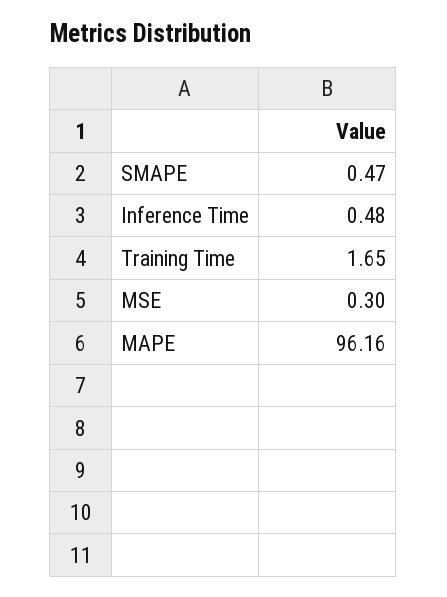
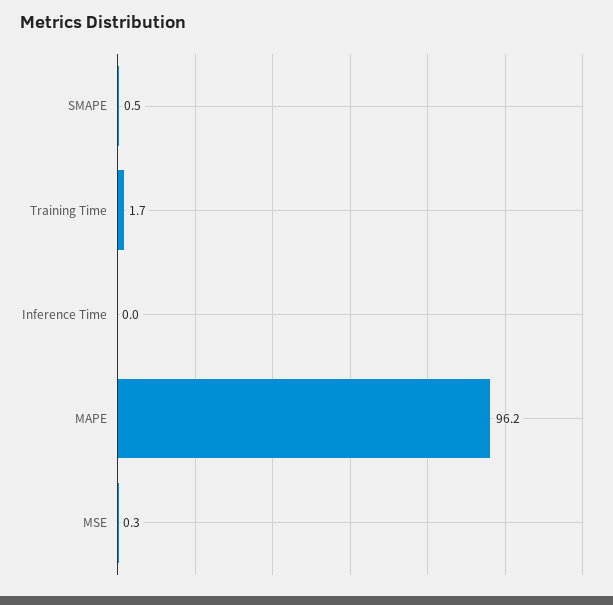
Inference Time: 0.48 -> 0

